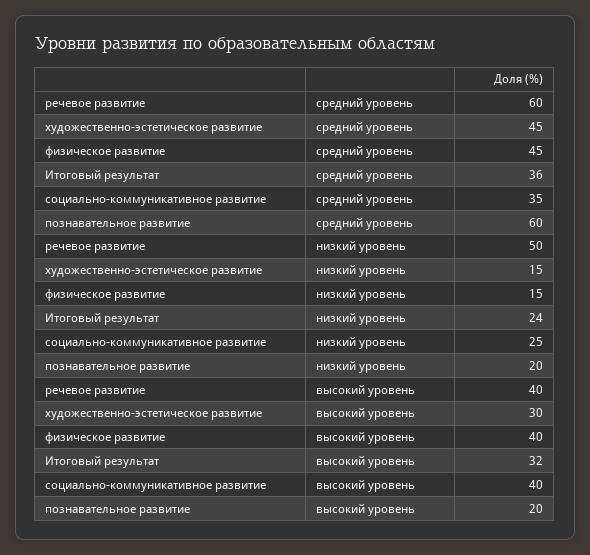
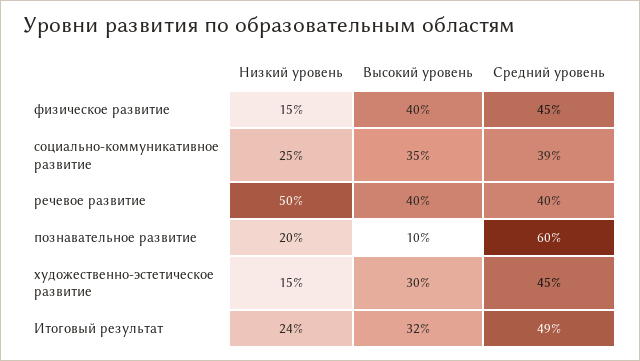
речевое развитие, средний уровень: 60 -> 40
Итоговый результат, средний уровень: 36 -> 49
социально-коммуникативное развитие, средний уровень: 35 -> 39
социально-коммуникативное развитие, высокий уровень: 40 -> 35
познавательное развитие, высокий уровень: 20 -> 10

